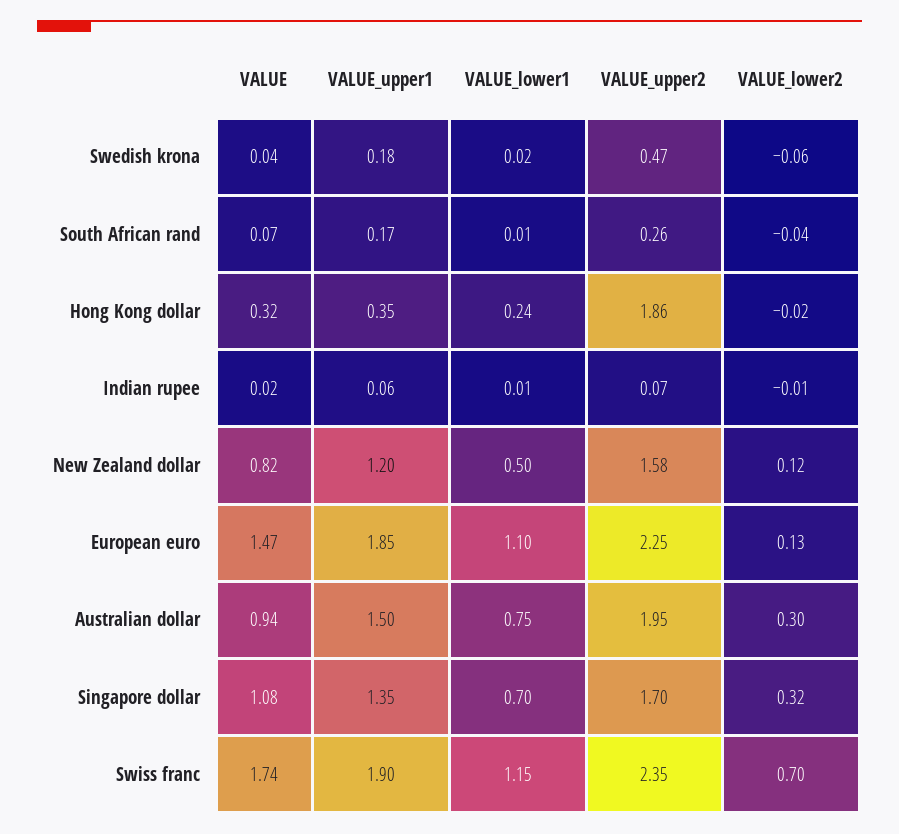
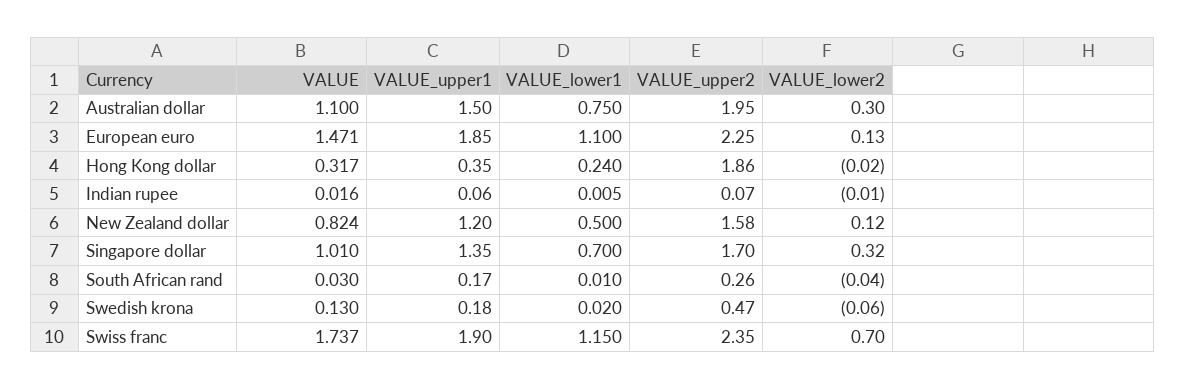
VALUE, Swedish krona: 0.04 -> 0.13
VALUE, South African rand: 0.07 -> 0.03
VALUE, Australian dollar: 0.94 -> 1.1
VALUE, Singapore dollar: 1.08 -> 1.01

